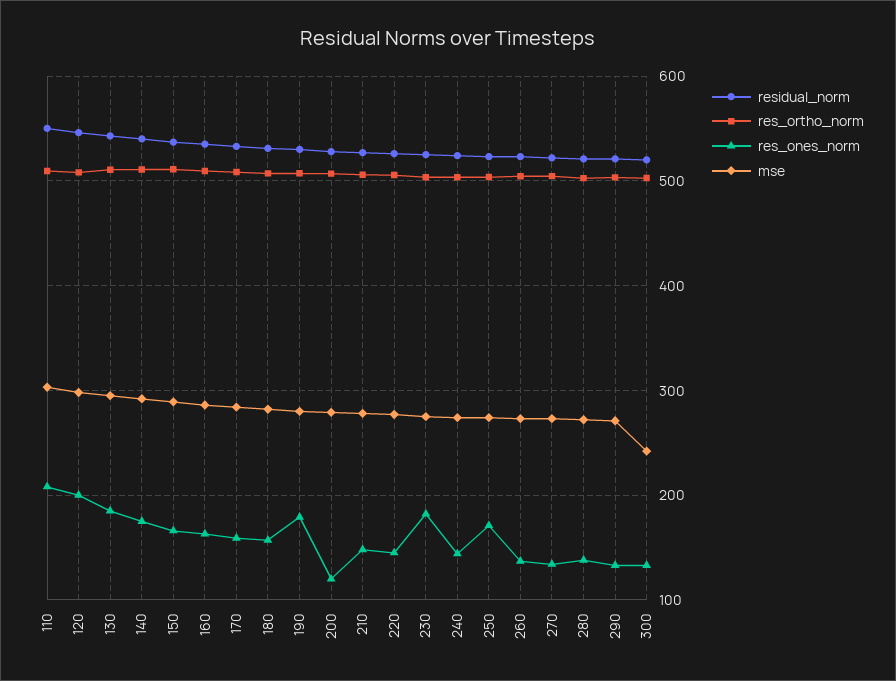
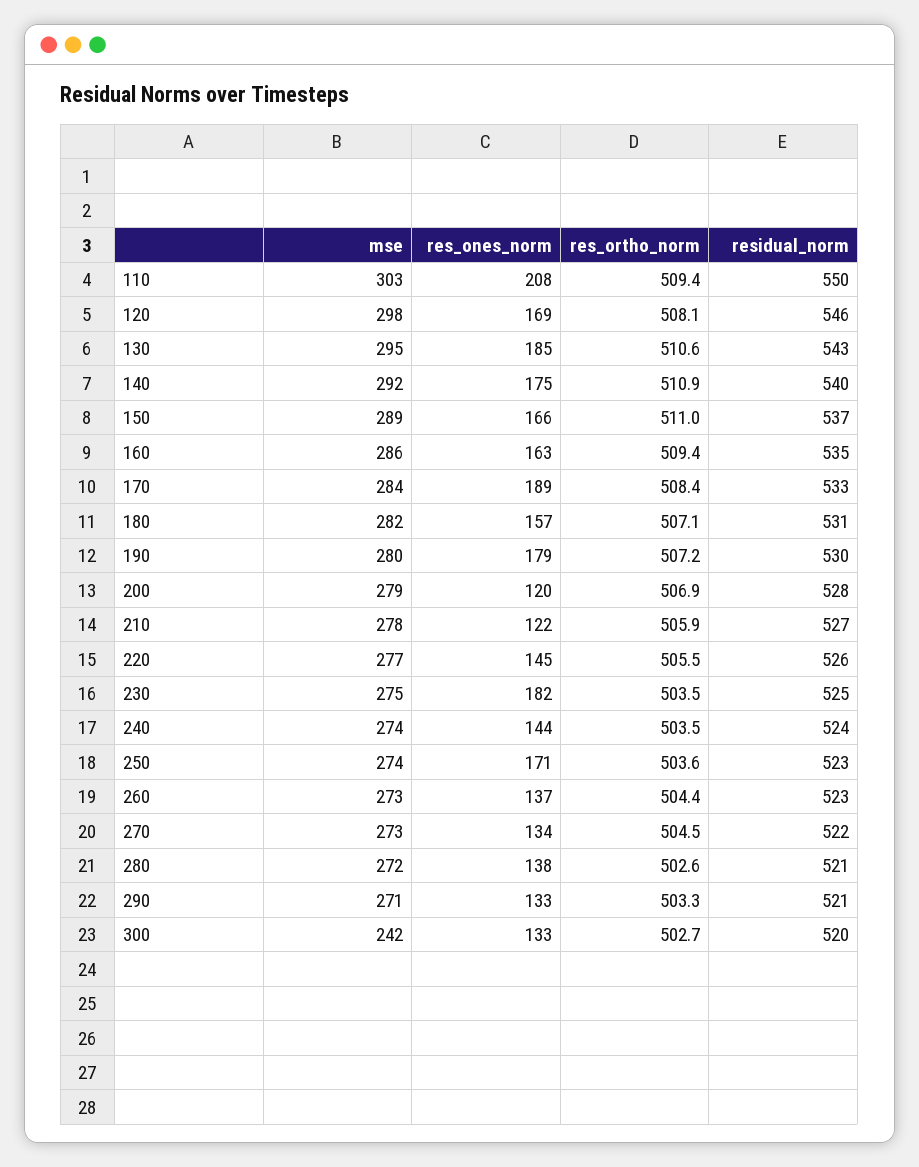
res_ones_norm, 120: 200 -> 169
res_ones_norm, 170: 160 -> 189
res_ones_norm, 210: 150 -> 122

